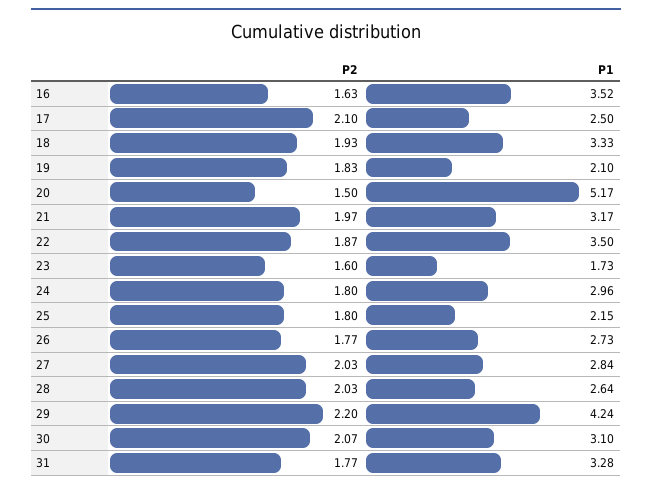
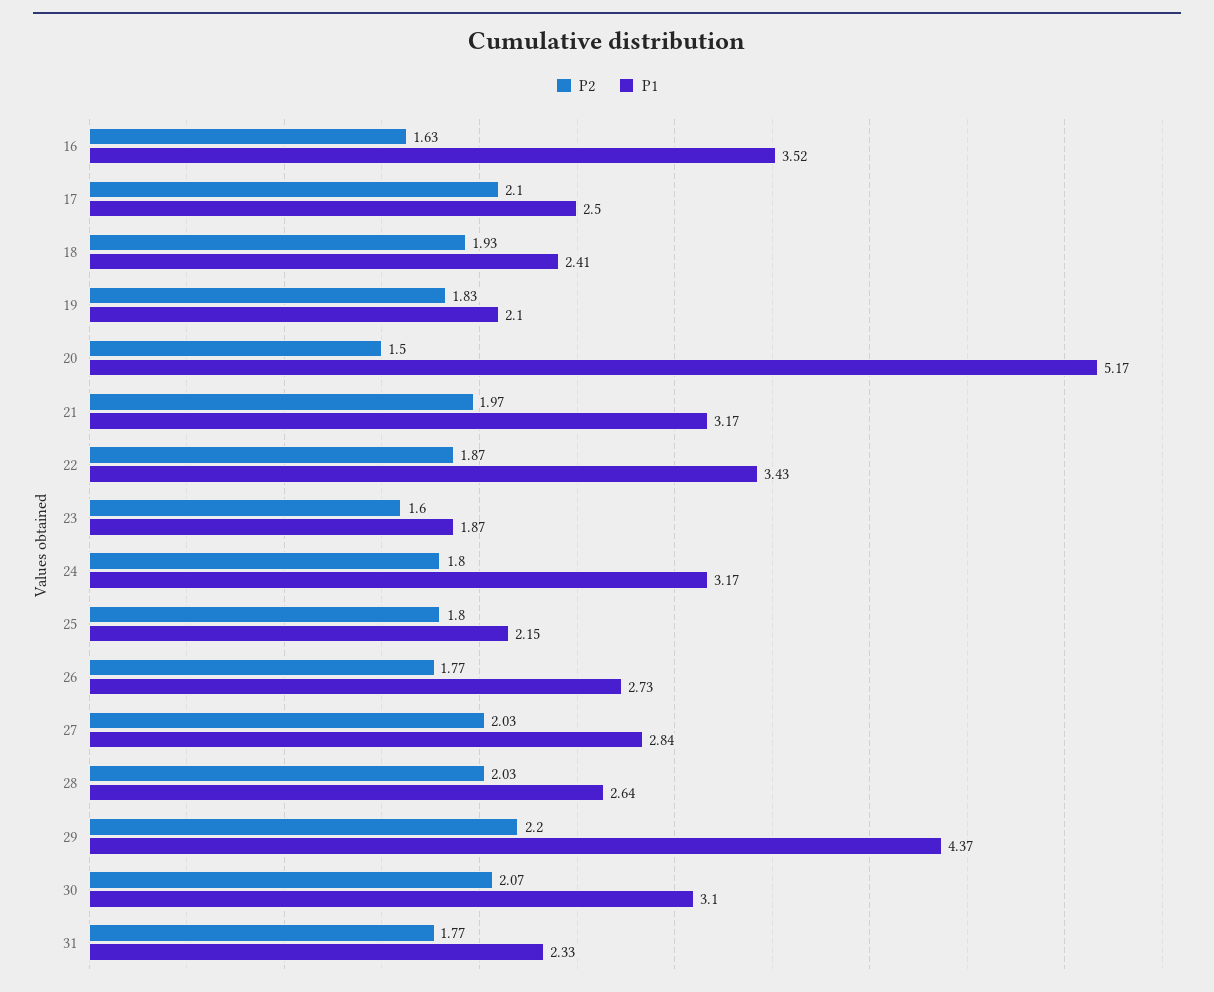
P1, 18: 3.33 -> 2.41
P1, 22: 3.5 -> 3.43
P1, 23: 1.73 -> 1.87
P1, 24: 2.96 -> 3.17
P1, 29: 4.24 -> 4.37
P1, 31: 3.28 -> 2.33

